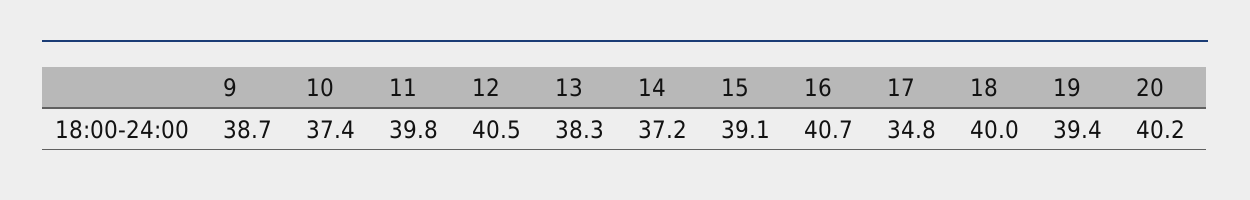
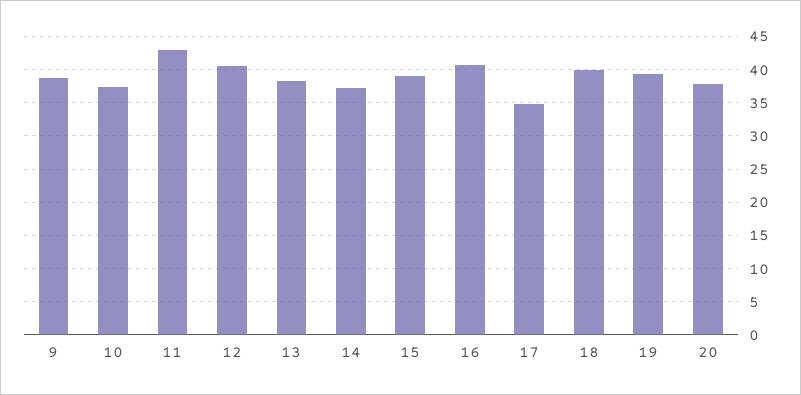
11: 39.8 -> 43
20: 40.2 -> 38

